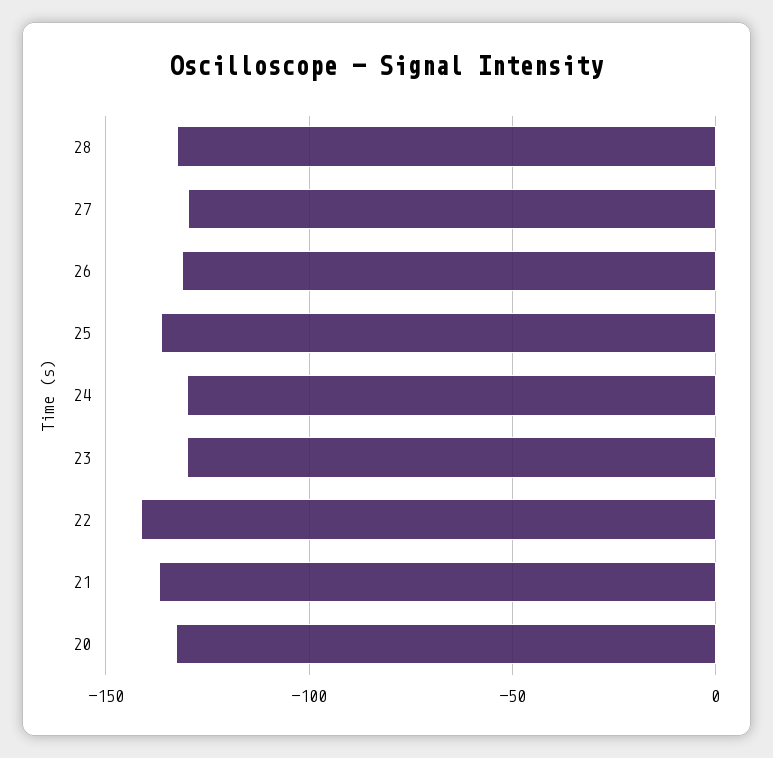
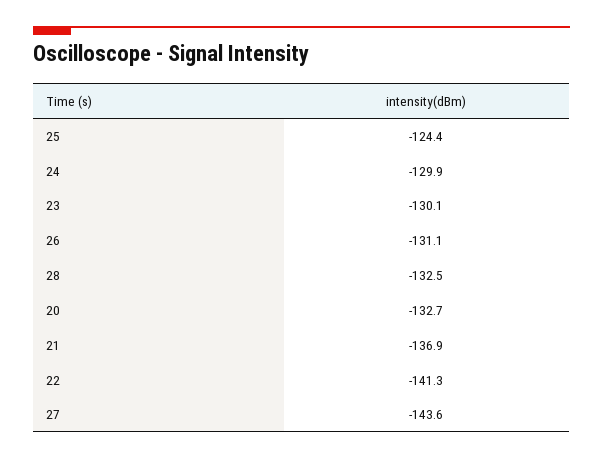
27: -130 -> -143.6
25: -135 -> -124.4

